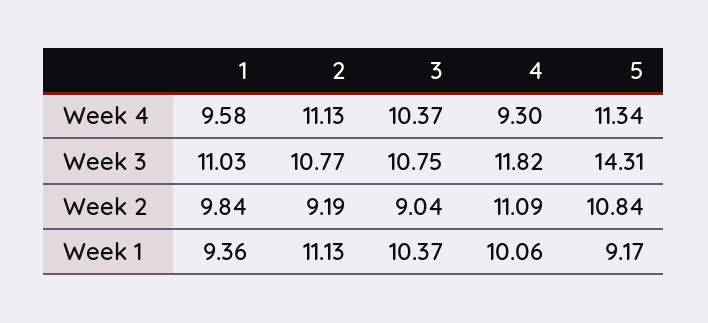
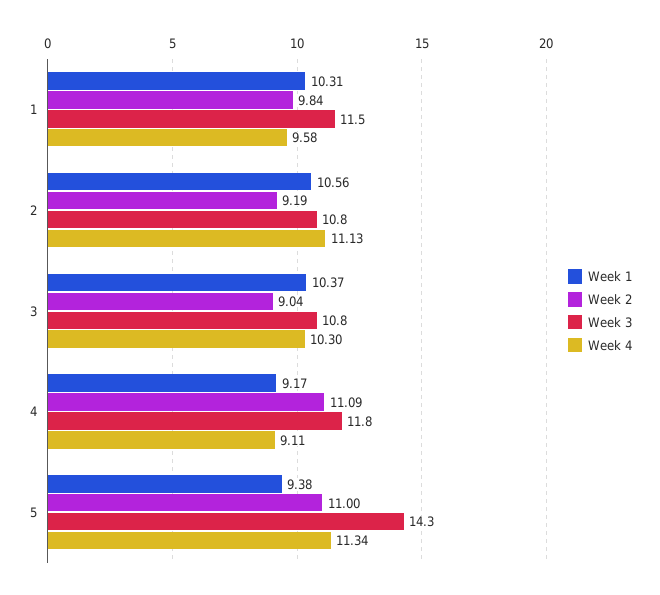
Week 4, 3: 10.37 -> 10.3
Week 4, 4: 9.3 -> 9.11
Week 3, 1: 11.03 -> 11.5
Week 2, 5: 10.84 -> 11
Week 1, 1: 9.36 -> 10.31
Week 1, 2: 11.13 -> 10.56
Week 1, 4: 10.06 -> 9.17
Week 1, 5: 9.17 -> 9.38

